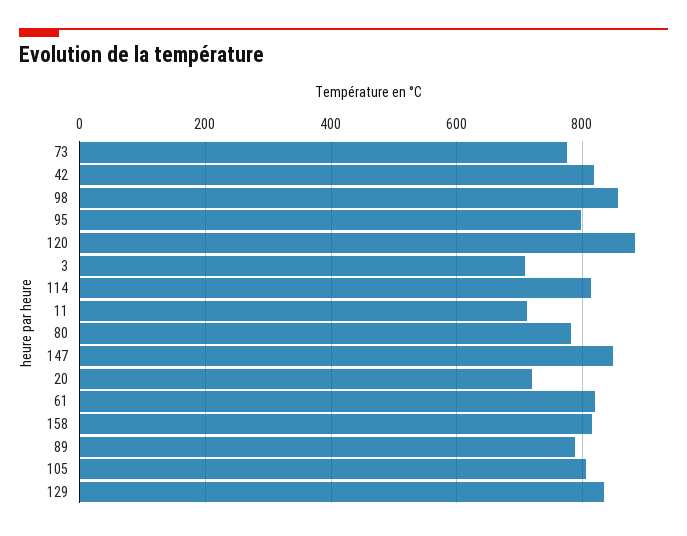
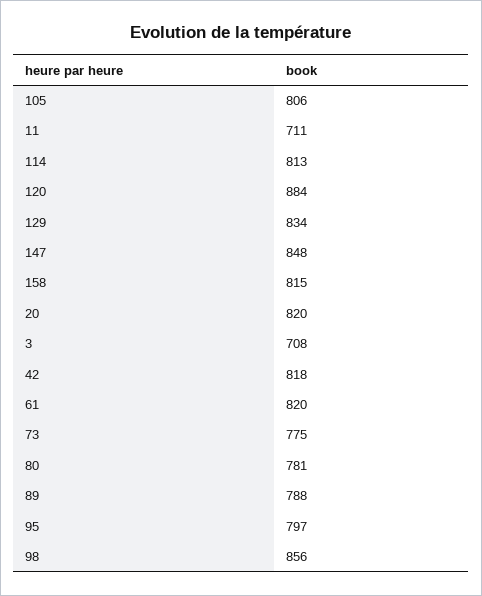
20: 720 -> 820

